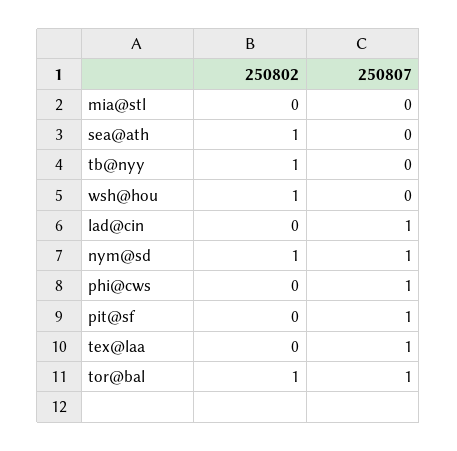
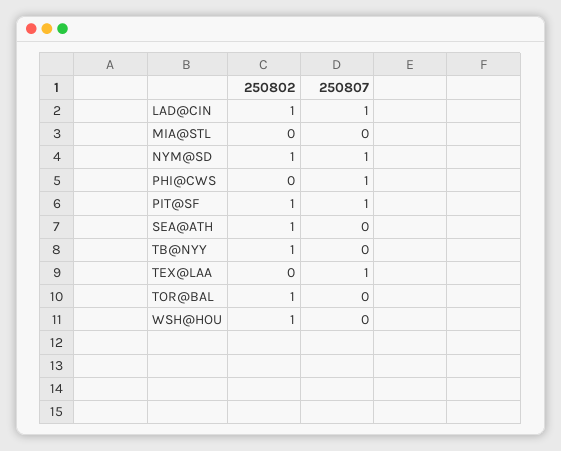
250802, lad@cin: 0 -> 1
250802, pit@sf: 0 -> 1
250807, tor@bal: 1 -> 0

